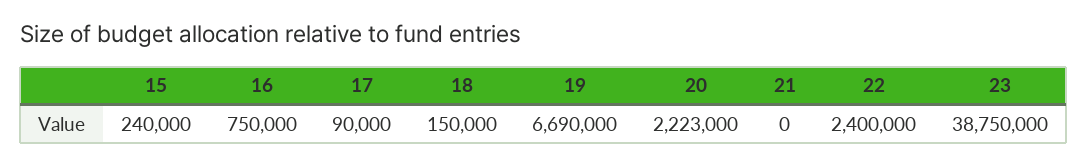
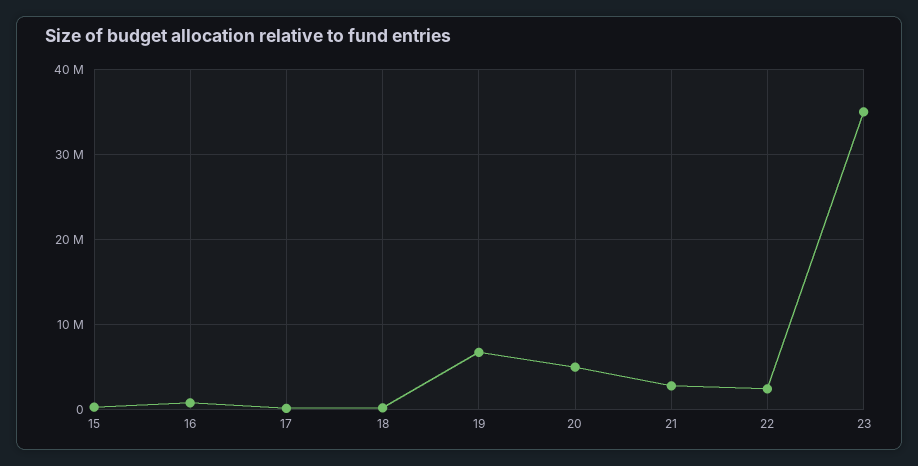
20: 2223000 -> 5000000
21: 0 -> 3000000
23: 38750000 -> 35000000

